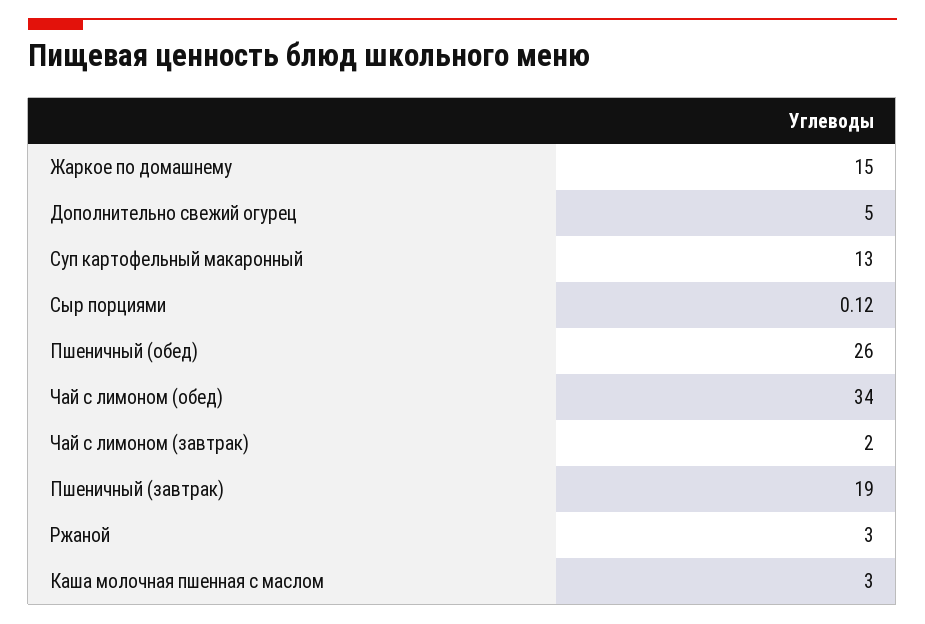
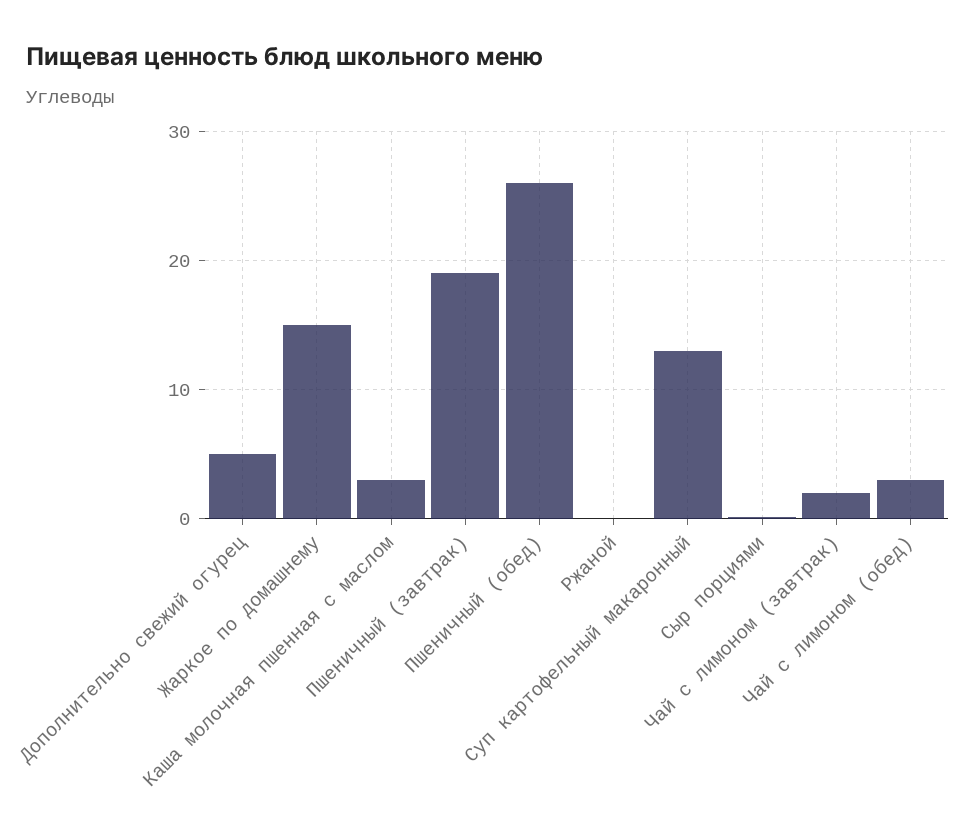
Чай с лимоном (обед): 34 -> 3
Ржаной: 3 -> 0

